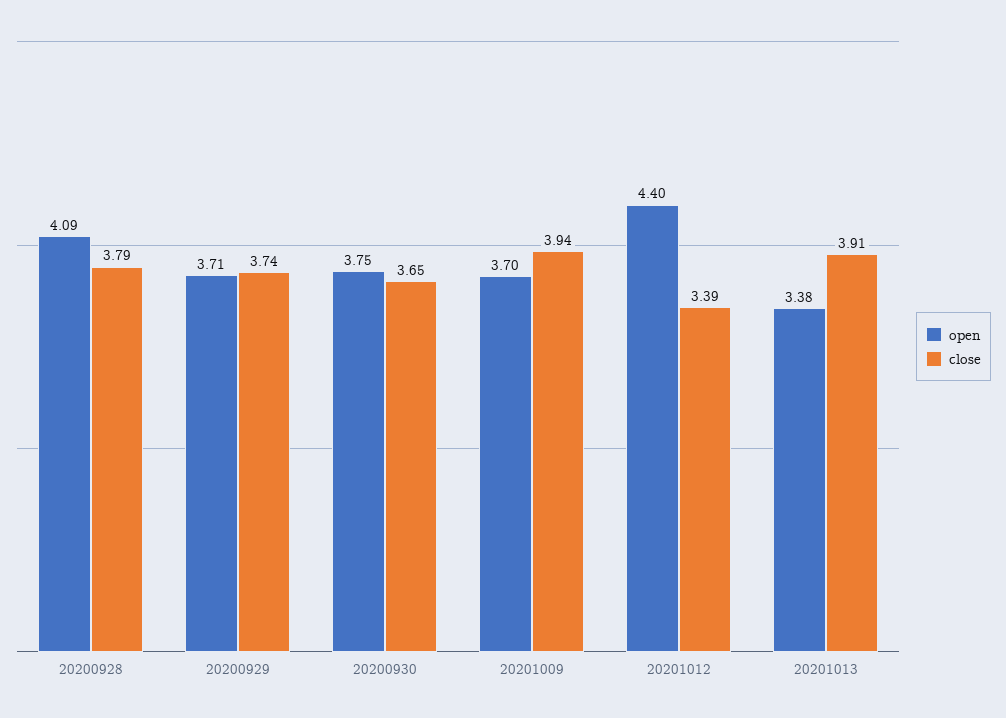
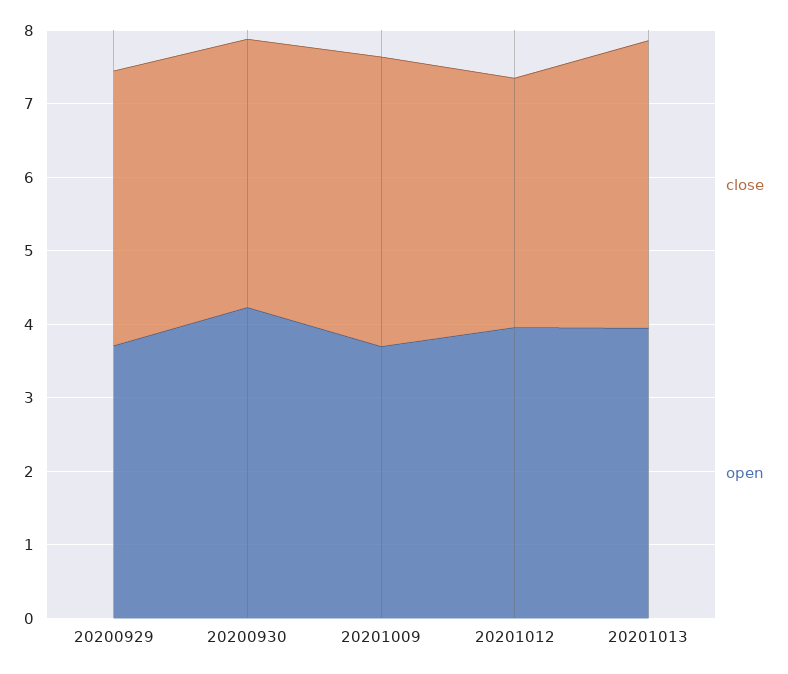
open, 20200928: 4.09 -> none
close, 20200928: 3.79 -> none
open, 20200930: 3.75 -> 4.2
open, 20201012: 4.4 -> 4
open, 20201013: 3.38 -> 4

